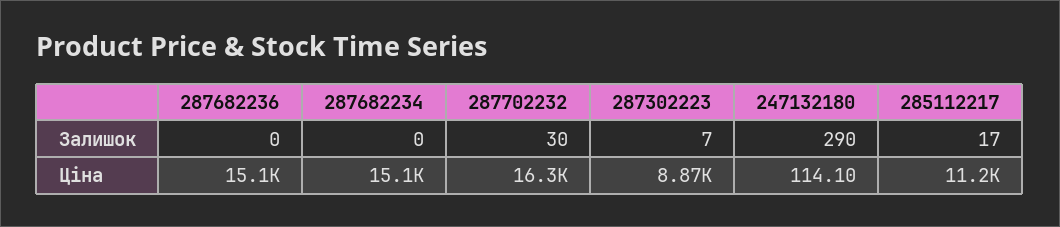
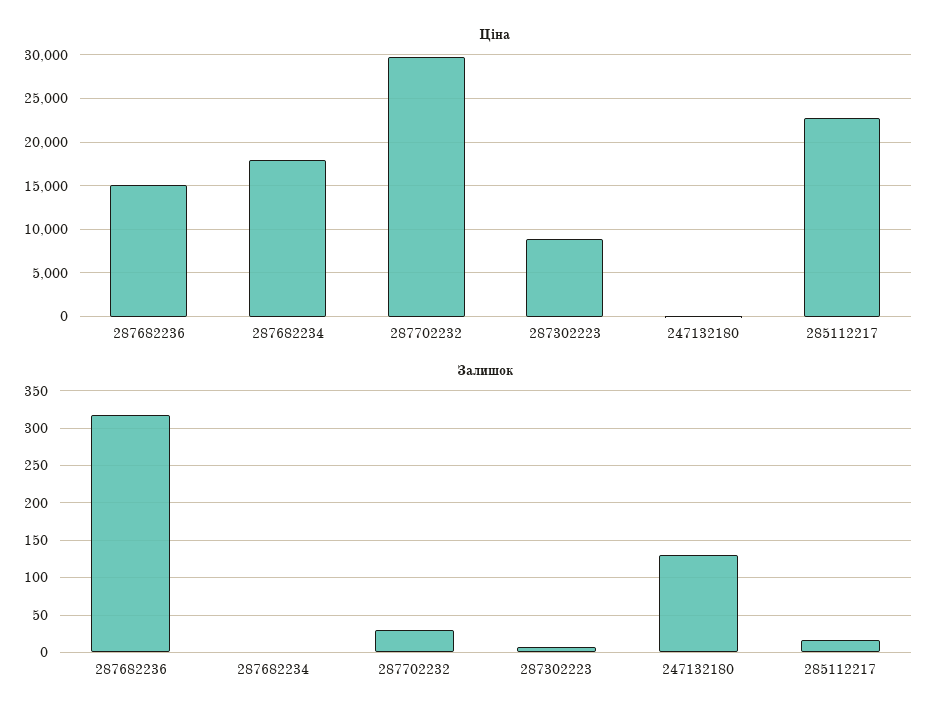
Залишок, 287682236: 0 -> 320
Залишок, 247132180: 290 -> 130
Ціна, 287682234: 15100 -> 18000
Ціна, 287702232: 16300 -> 30000
Ціна, 285112217: 11200 -> 23000

